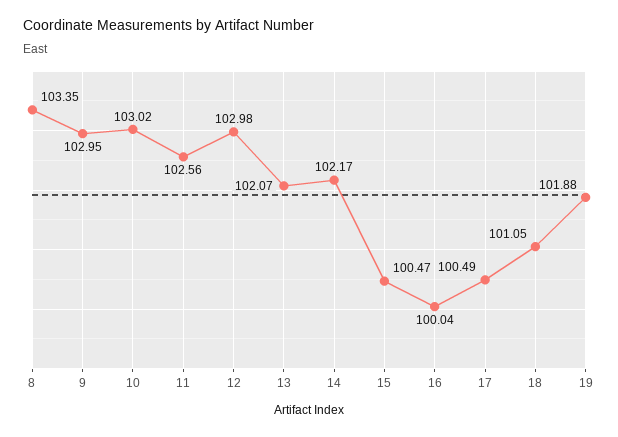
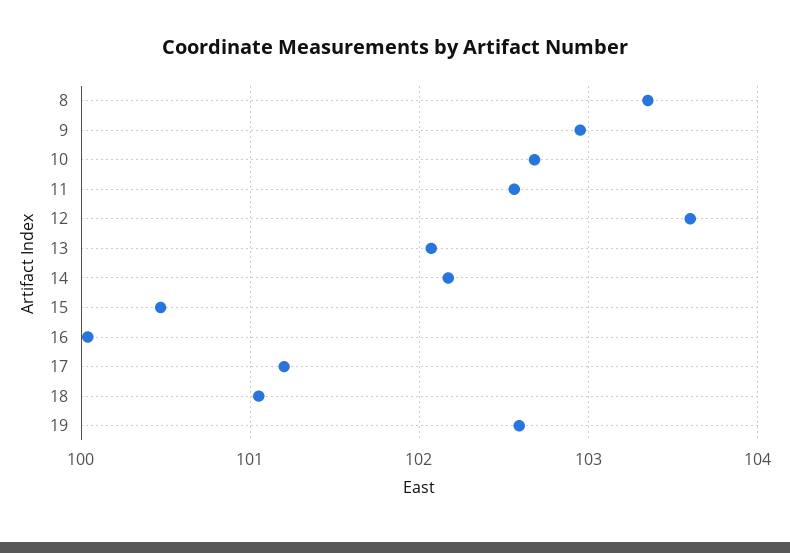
10: 103.02 -> 102.7
12: 102.98 -> 103.6
17: 100.49 -> 101.2
19: 101.88 -> 102.6

